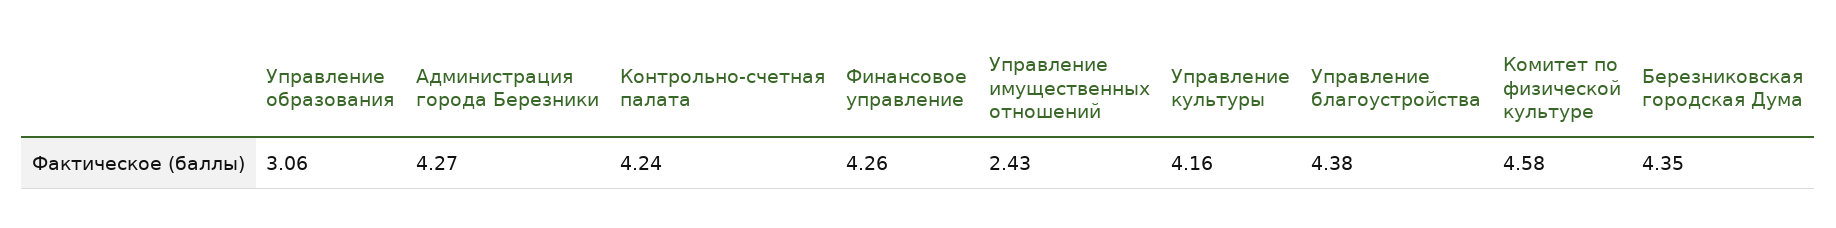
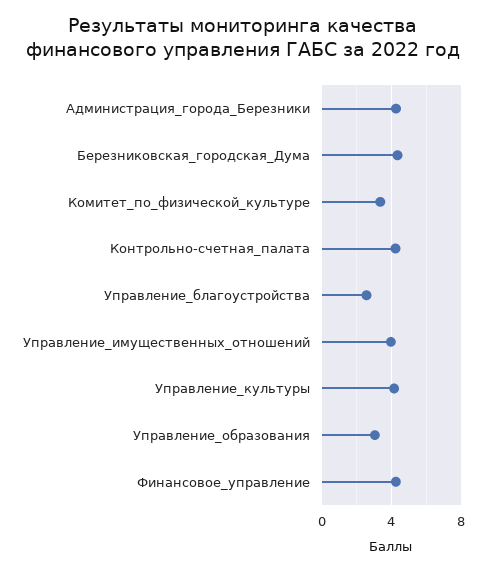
Управление имущественных отношений: 2.43 -> 4
Управление благоустройства: 4.38 -> 2.5
Комитет по физической культуре: 4.58 -> 3.5

